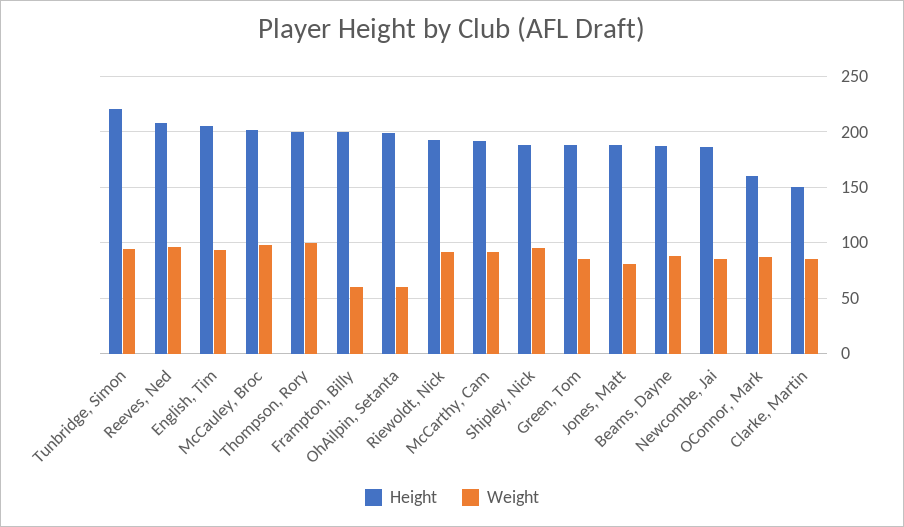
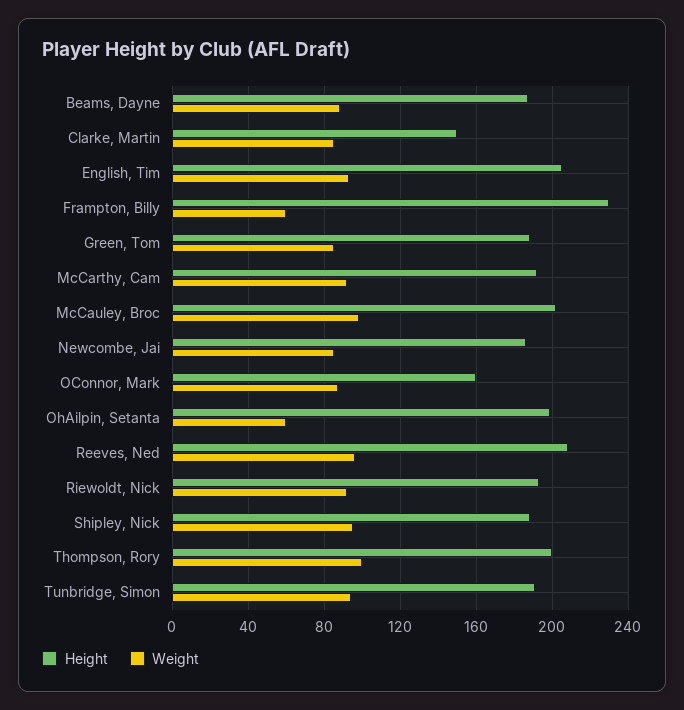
Height, Tunbridge, Simon: 220 -> 190
Height, Frampton, Billy: 200 -> 230
Height, Jones, Matt: 190 -> none
Weight, Jones, Matt: 80 -> none

